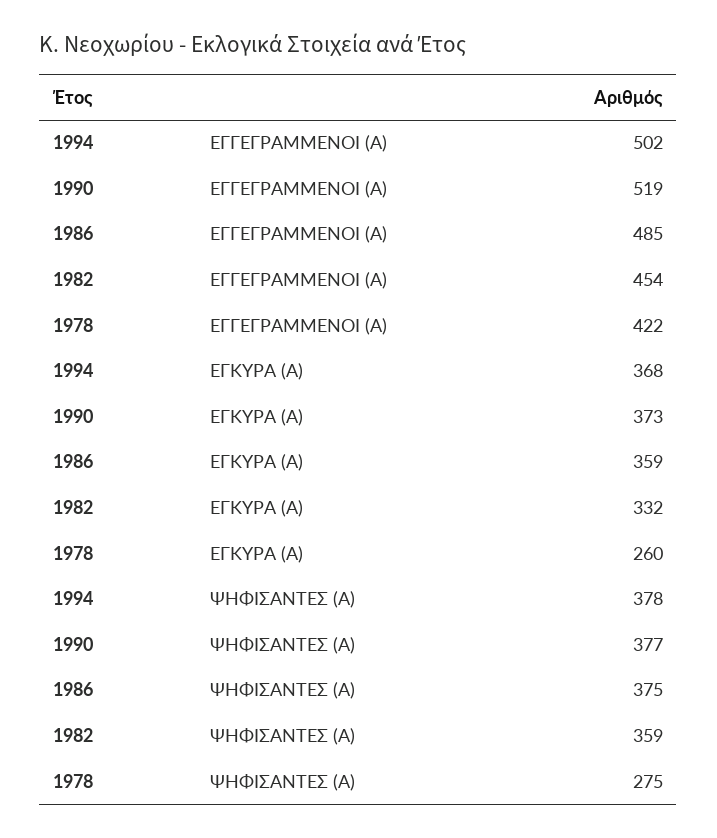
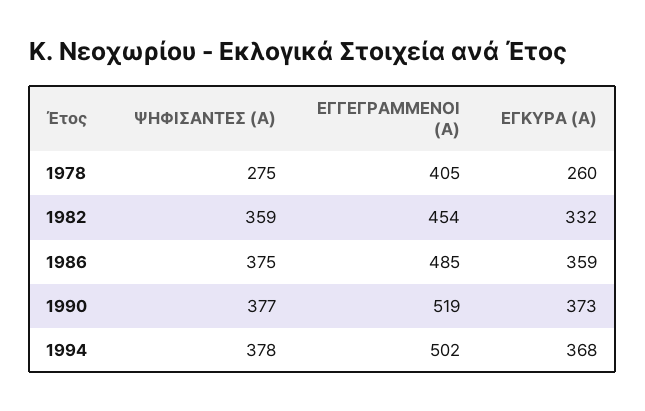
1978, ΕΓΓΕΓΡΑΜΜΕΝΟΙ (Α): 422 -> 405

